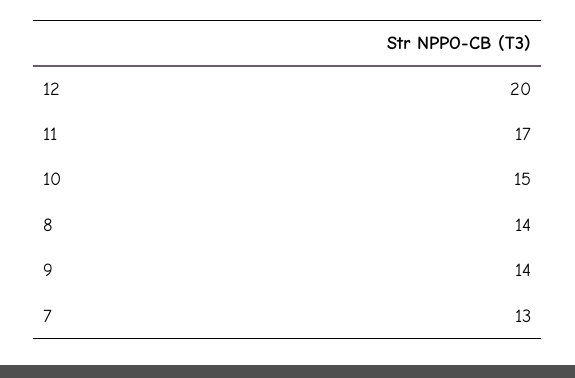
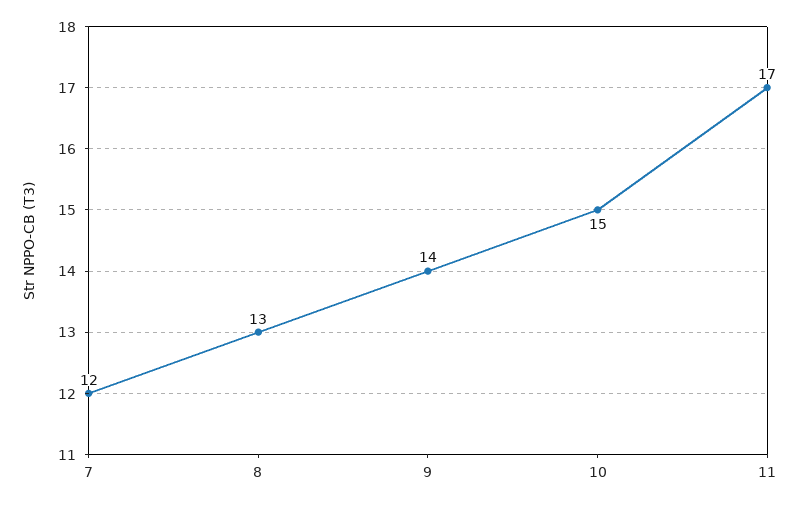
12: 20 -> none
8: 14 -> 13
7: 13 -> 12

